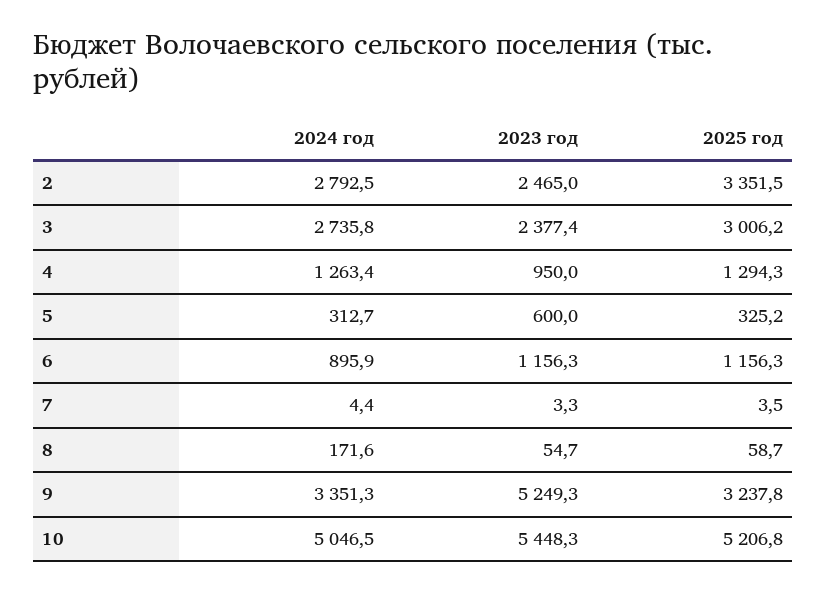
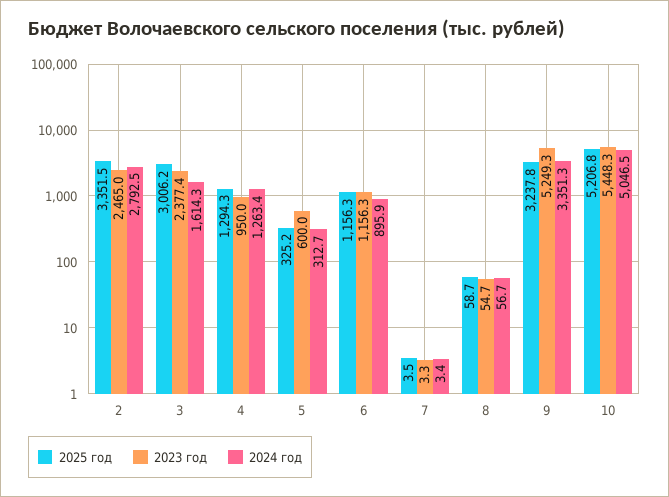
2024 год, 3: 2735.8 -> 1614.3
2024 год, 7: 4.4 -> 3.4
2024 год, 8: 171.6 -> 56.7

